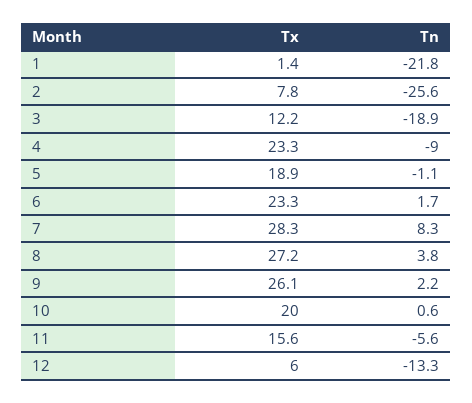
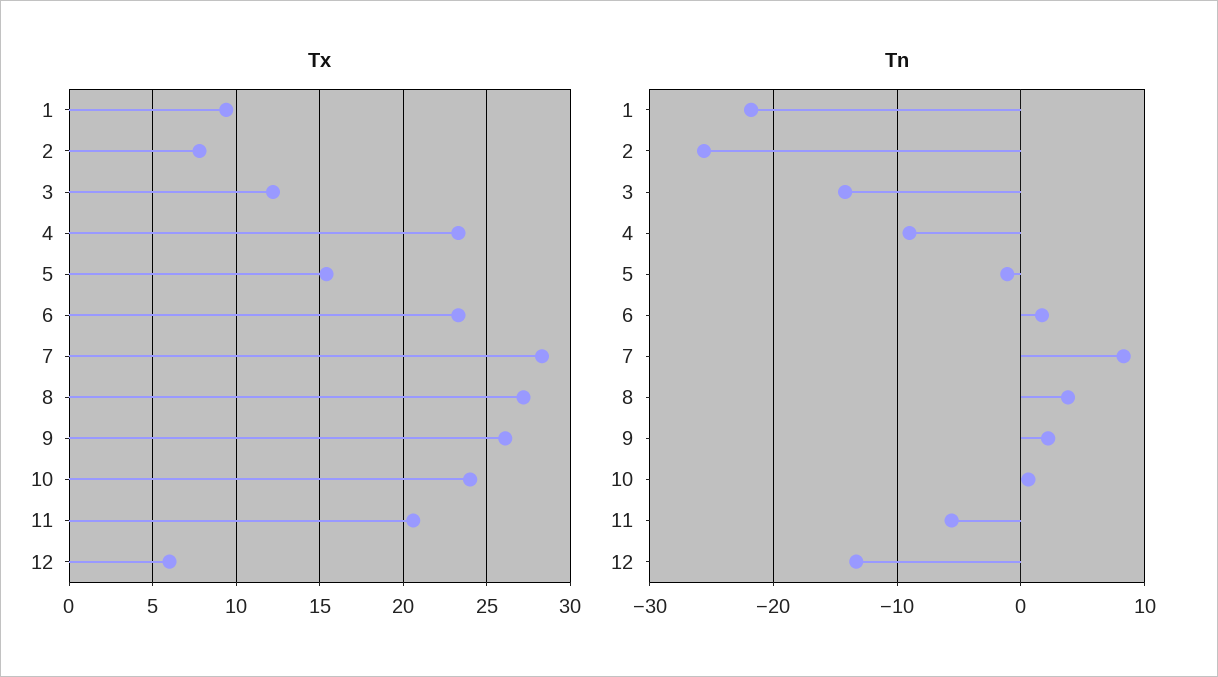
Tx, 1: 1.4 -> 9.5
Tn, 3: -18.9 -> -14
Tx, 5: 18.9 -> 15.5
Tx, 10: 20 -> 24
Tx, 11: 15.6 -> 20.5

